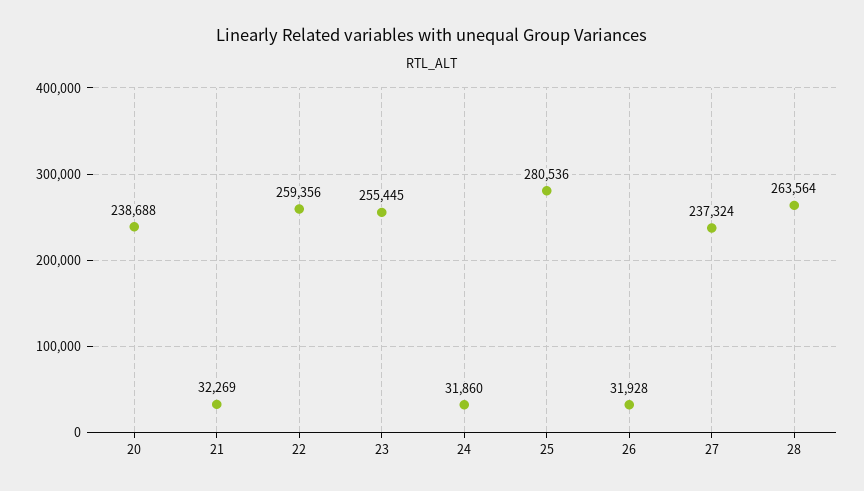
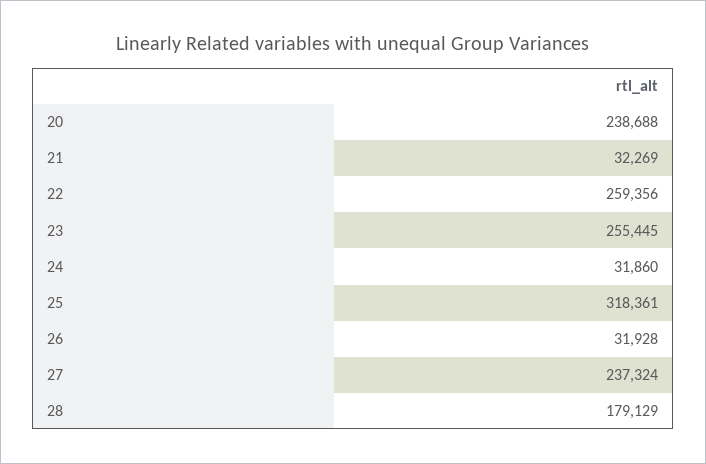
25: 280536 -> 318361
28: 263564 -> 179129

